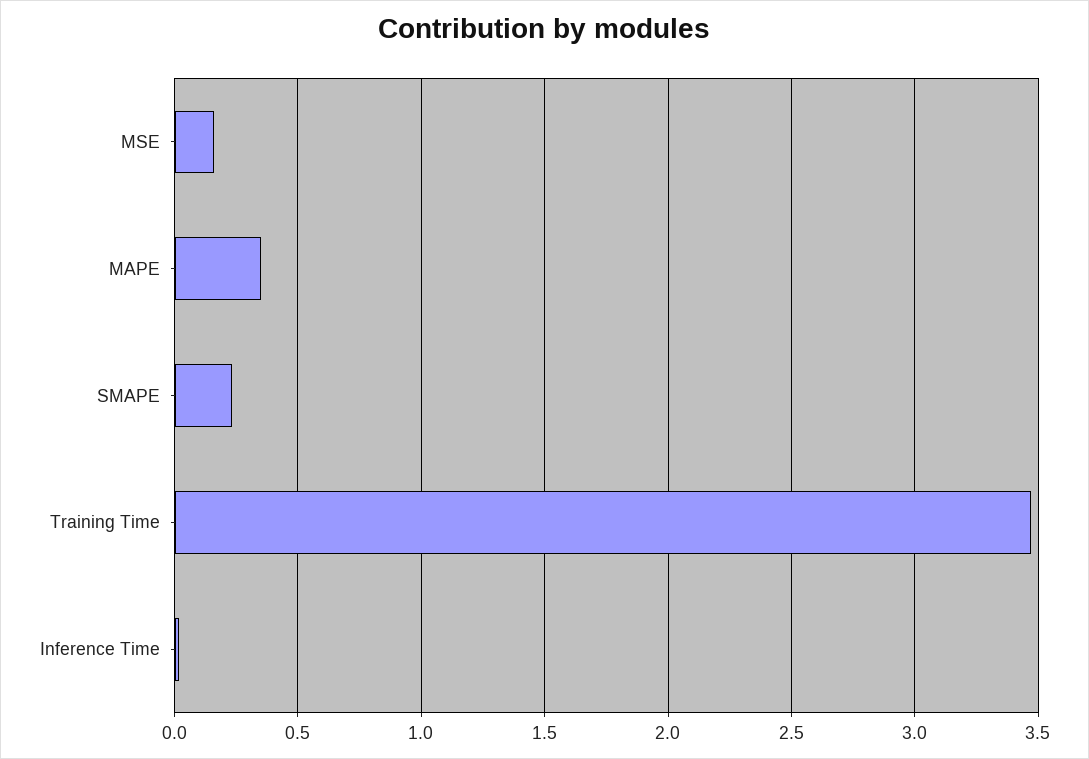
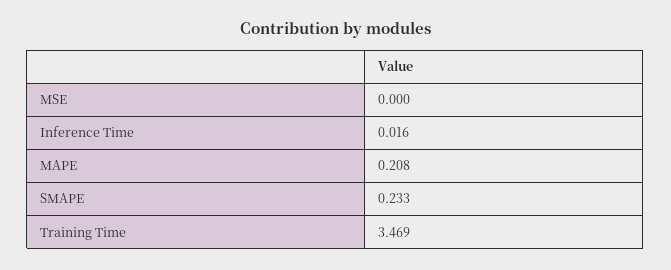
MSE: 0.15 -> 0
MAPE: 0.35 -> 0.208

